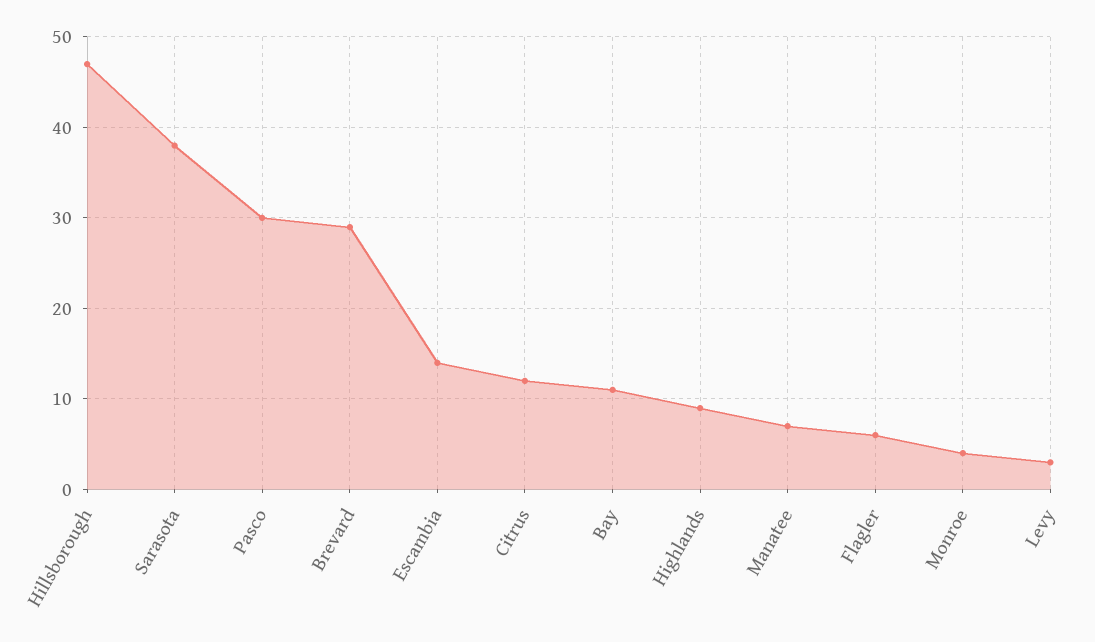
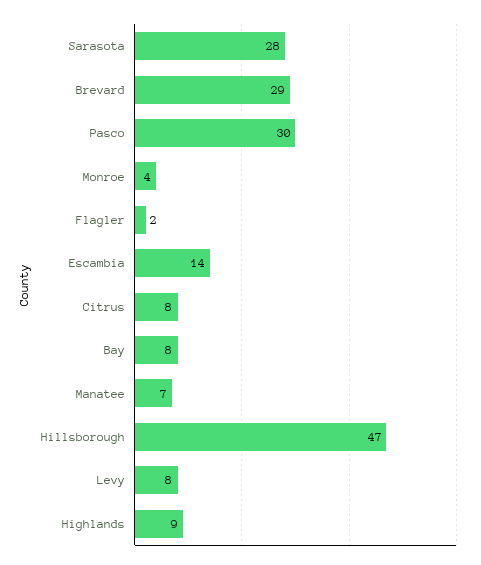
Sarasota: 38 -> 28
Citrus: 12 -> 8
Bay: 11 -> 8
Flagler: 6 -> 2
Levy: 3 -> 8

